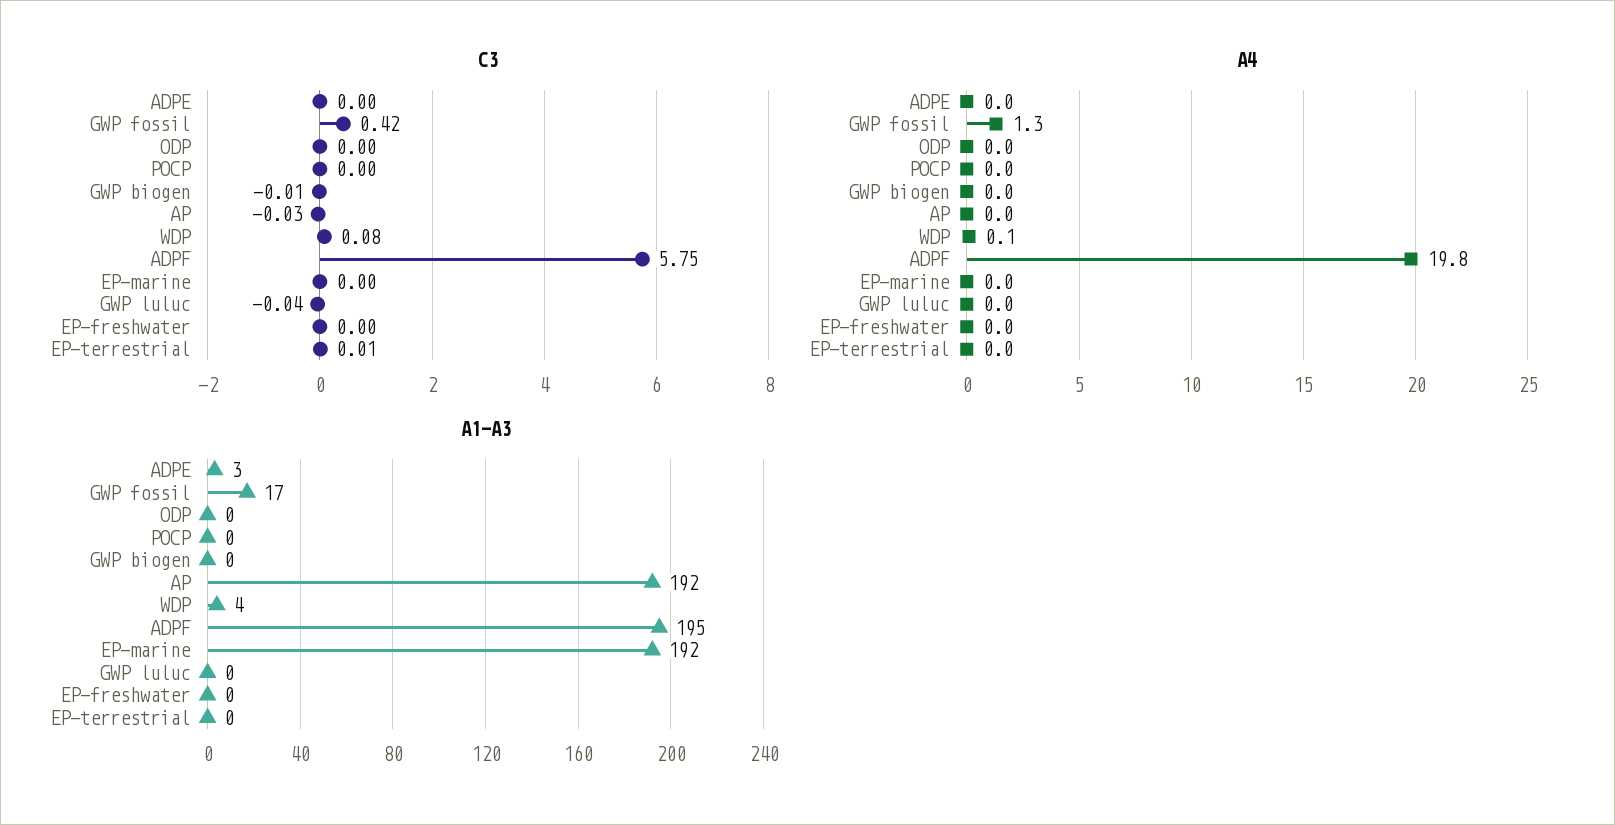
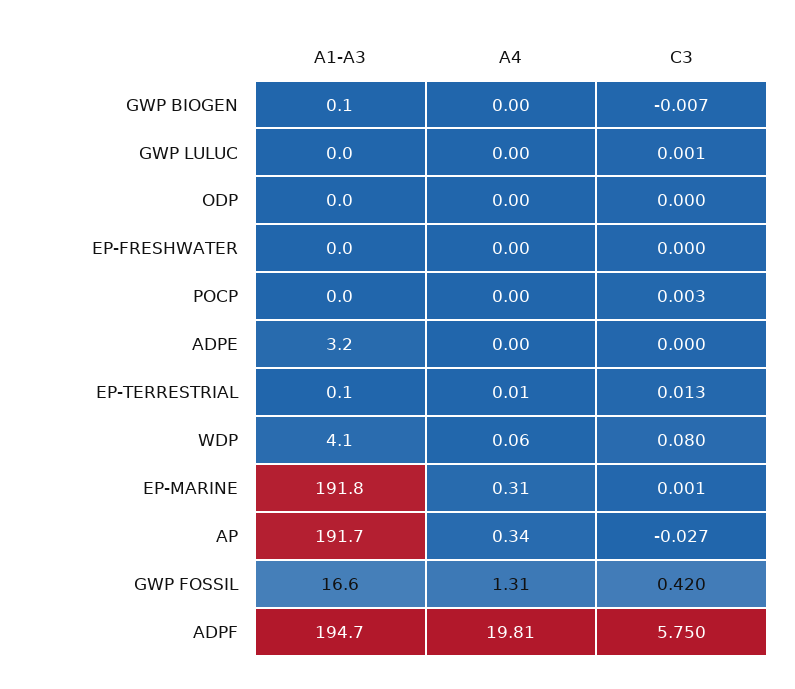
C3, GWP luluc: -0.04 -> 0.001
A4, AP: 0 -> 0.34
A4, EP-marine: 0 -> 0.31

